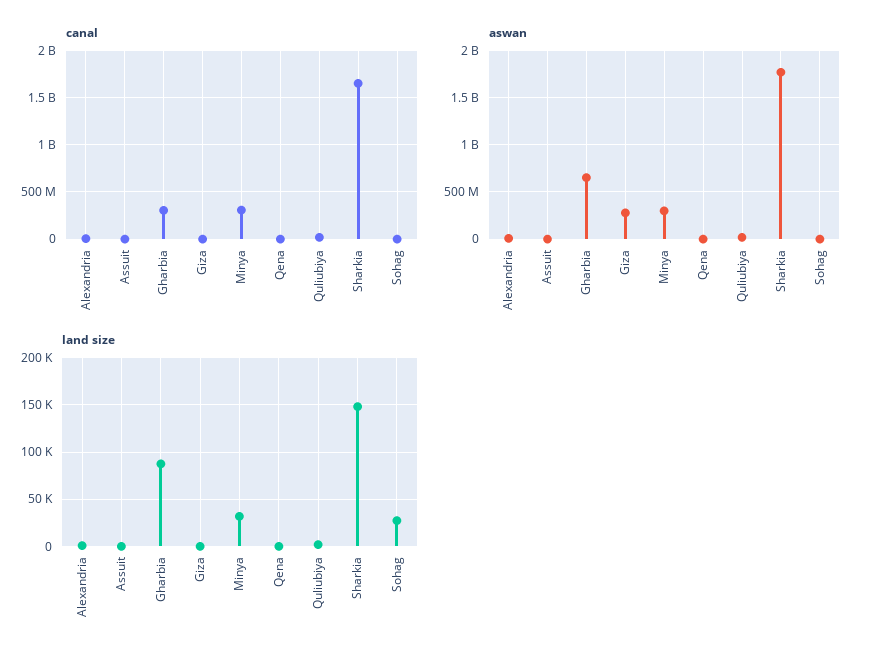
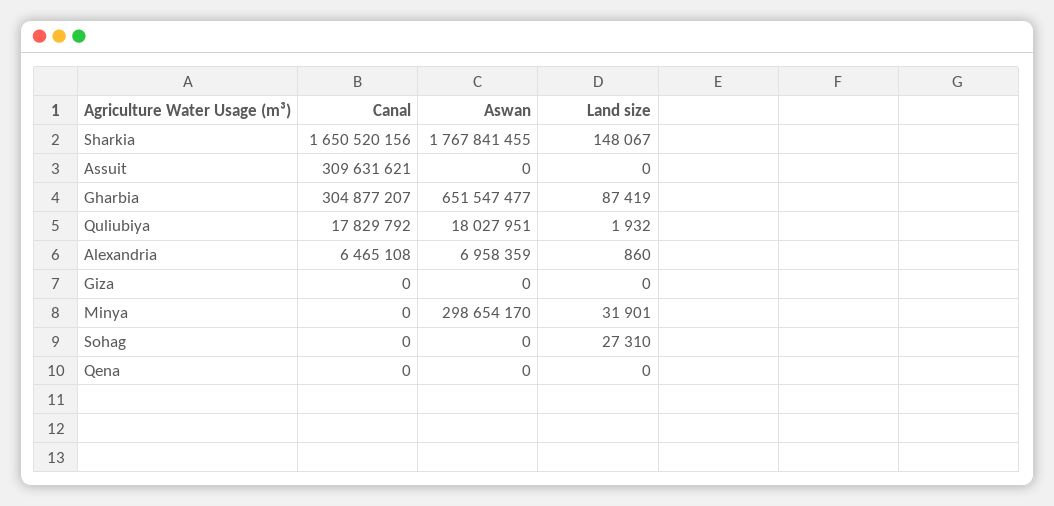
canal, Assuit: 0 -> 309631621
canal, Minya: 300000000 -> 0
aswan, Giza: 300000000 -> 0

